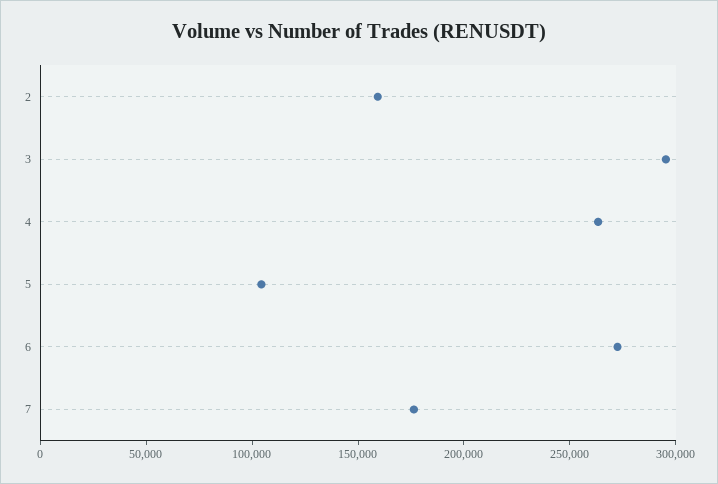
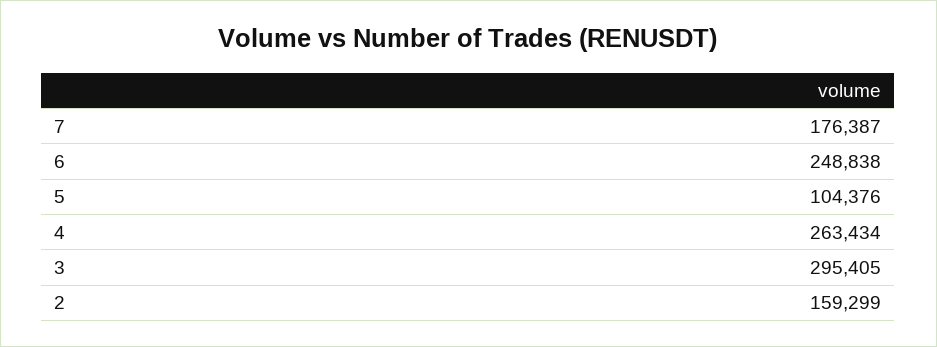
6: 270000 -> 248838

